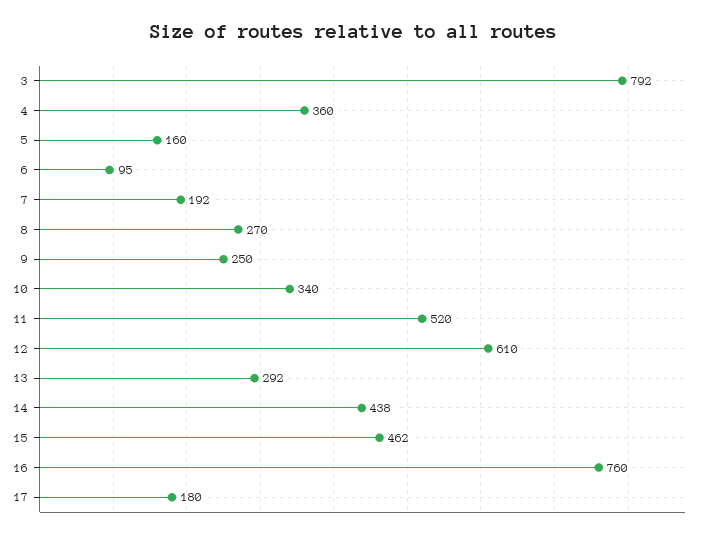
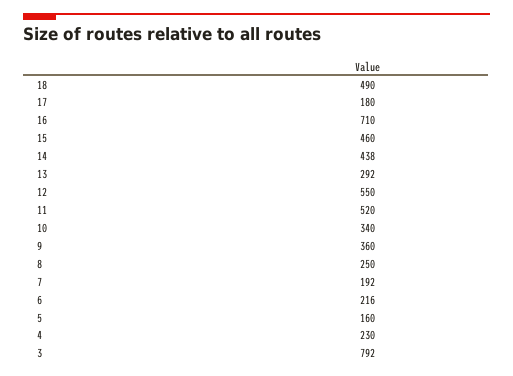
4: 360 -> 230
6: 95 -> 216
8: 270 -> 250
9: 250 -> 360
12: 610 -> 550
15: 462 -> 460
16: 760 -> 710
18: none -> 490

